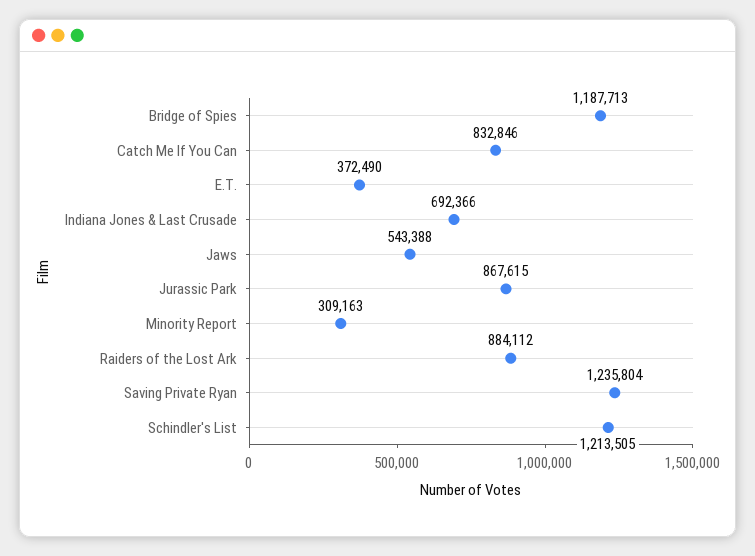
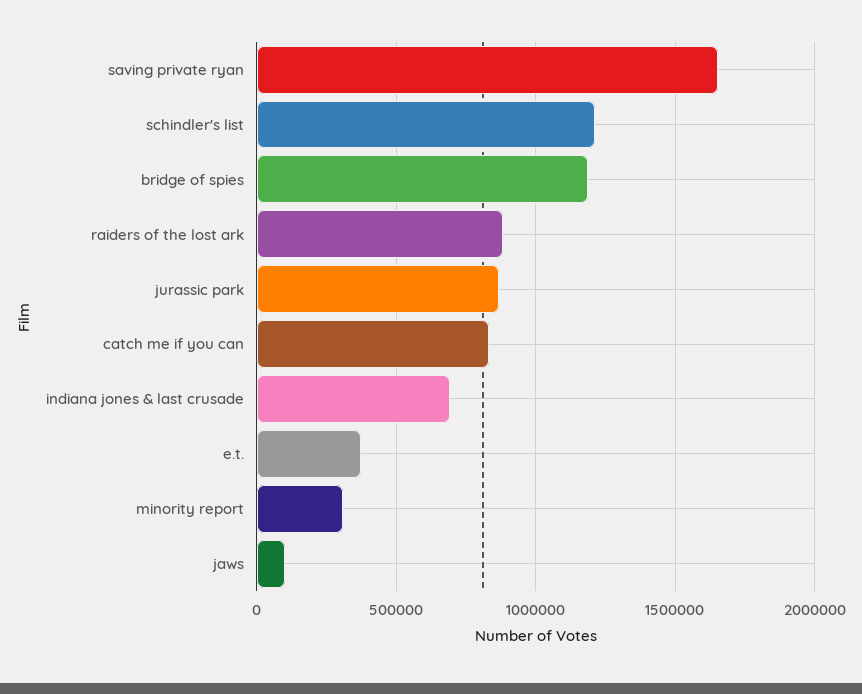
Jaws: 543388 -> 100000
Saving Private Ryan: 1235804 -> 1650000

